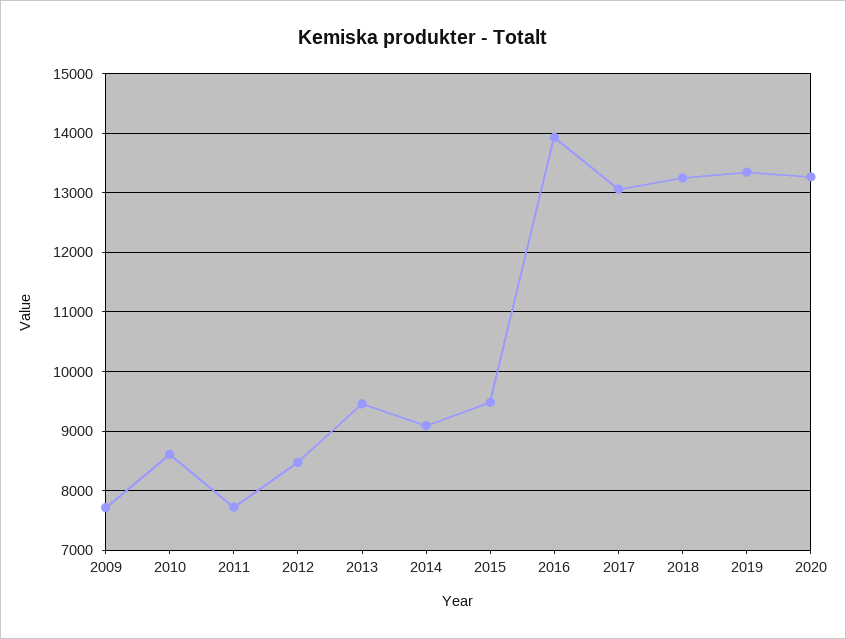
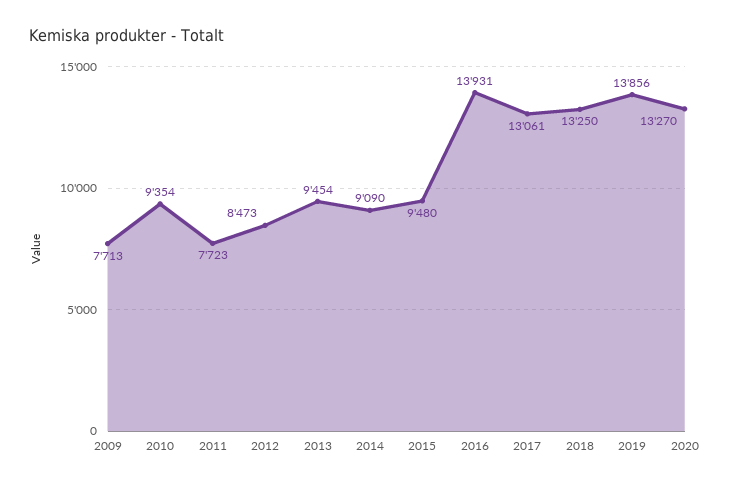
2010: 8600 -> 9354
2019: 13400 -> 13856

